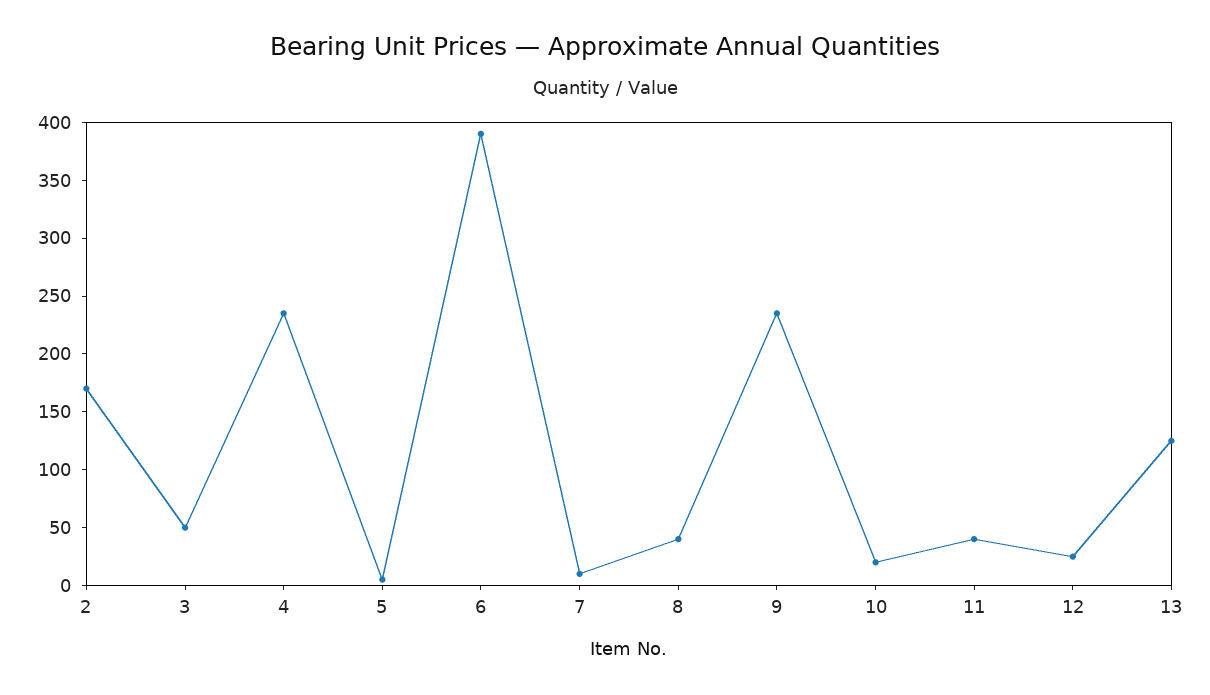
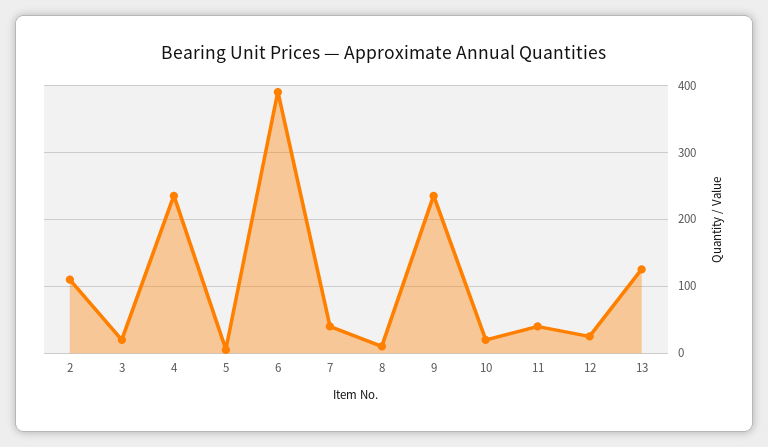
2: 170 -> 110
3: 50 -> 20
7: 10 -> 40
8: 40 -> 10

